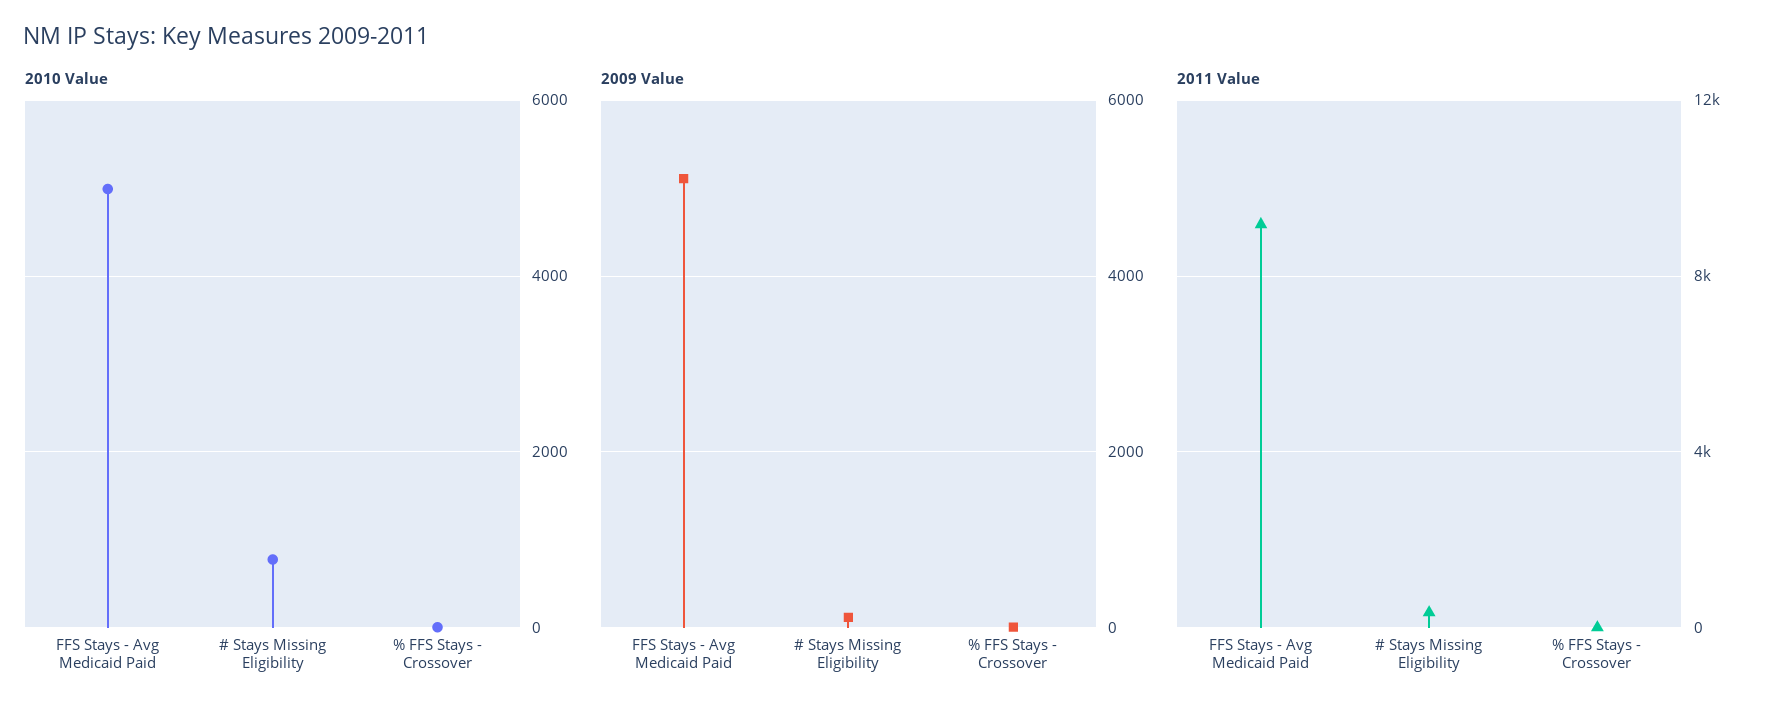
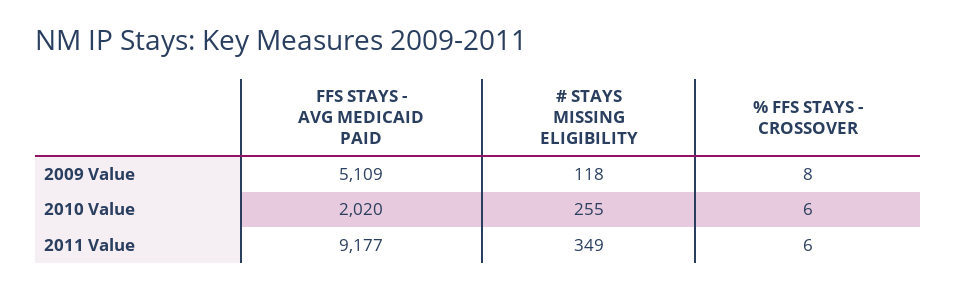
2010 Value, FFS Stays - Avg Medicaid Paid: 5000 -> 2020
2010 Value, # Stays Missing Eligibility: 800 -> 255

